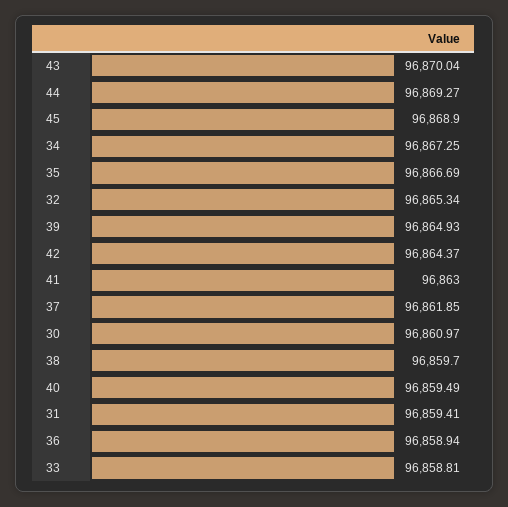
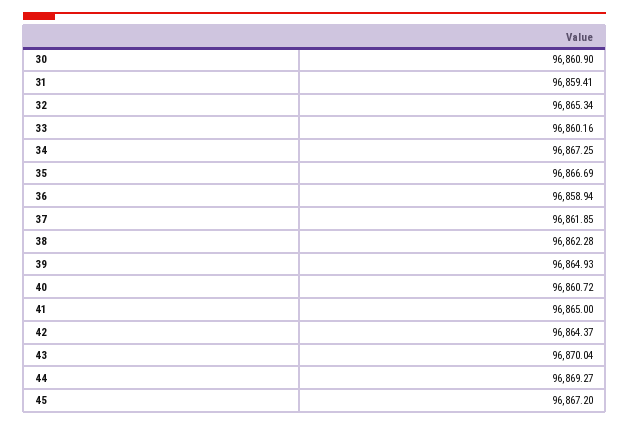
45: 96868.9 -> 96867.2
41: 96863 -> 96865
30: 96860.97 -> 96860.9
38: 96859.7 -> 96862.28
40: 96859.49 -> 96860.72
33: 96858.81 -> 96860.16

